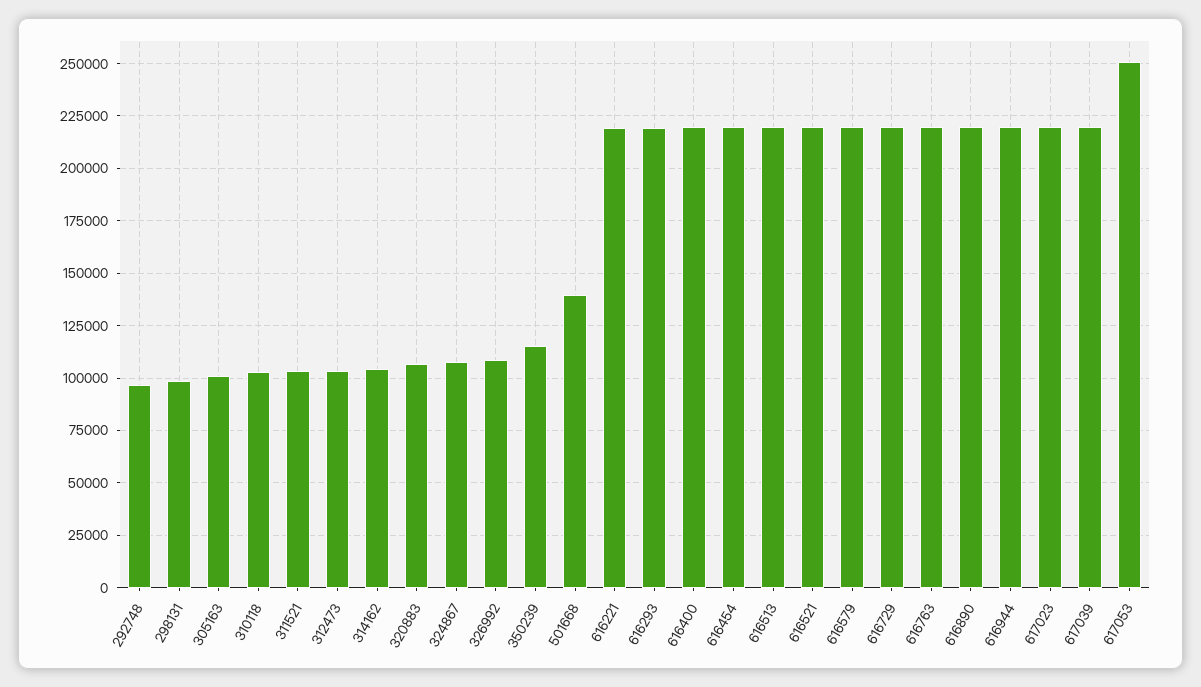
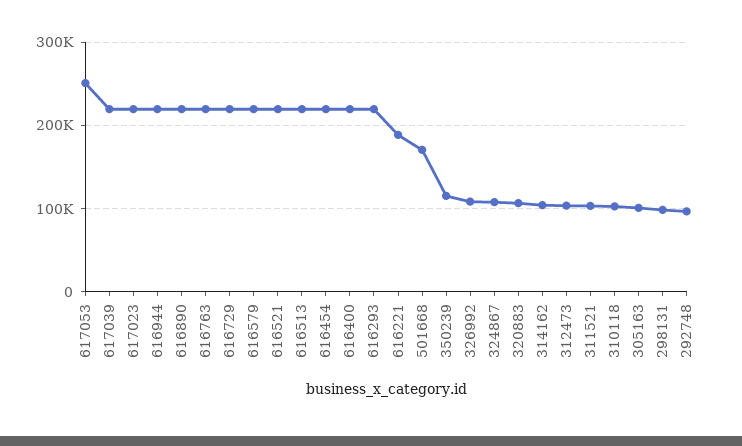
501668: 140000 -> 170000
616221: 220000 -> 190000

